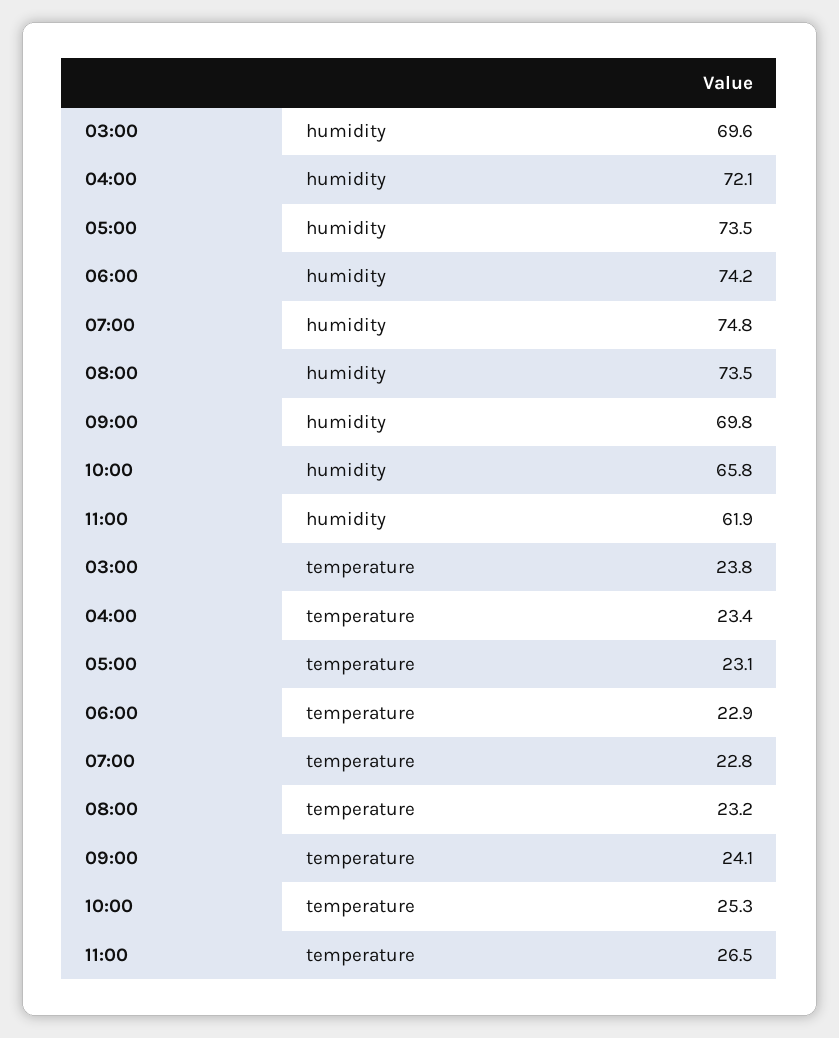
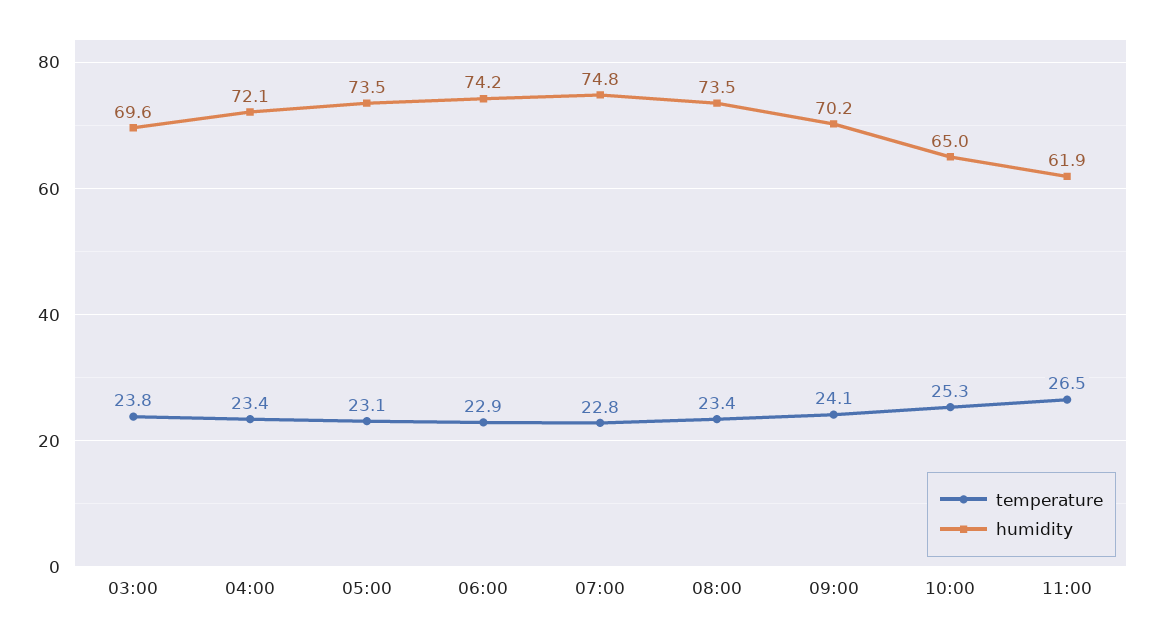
humidity, 09:00: 69.8 -> 70.2
humidity, 10:00: 65.8 -> 65
temperature, 08:00: 23.2 -> 23.4

